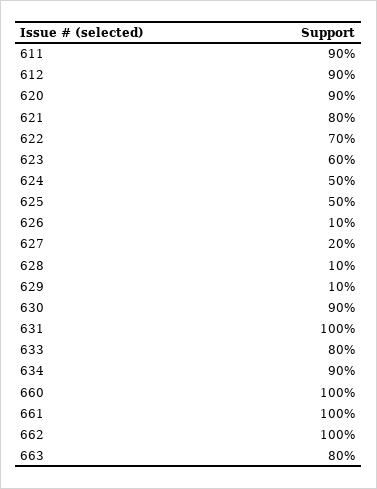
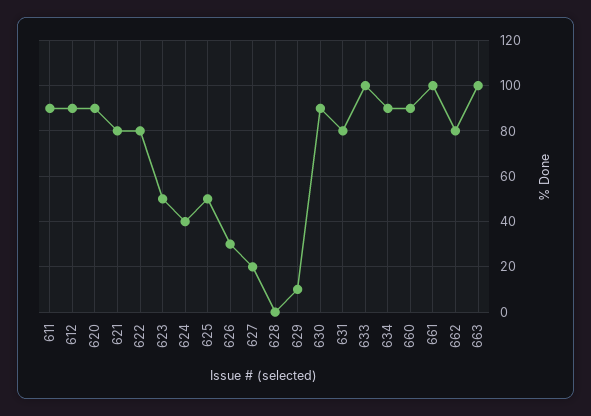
622: 70 -> 80
623: 60 -> 50
624: 50 -> 40
626: 10 -> 30
628: 10 -> 0
631: 100 -> 80
633: 80 -> 100
660: 100 -> 90
662: 100 -> 80
663: 80 -> 100

